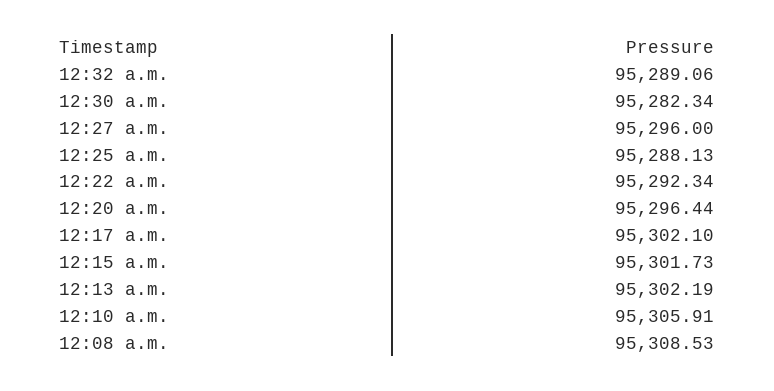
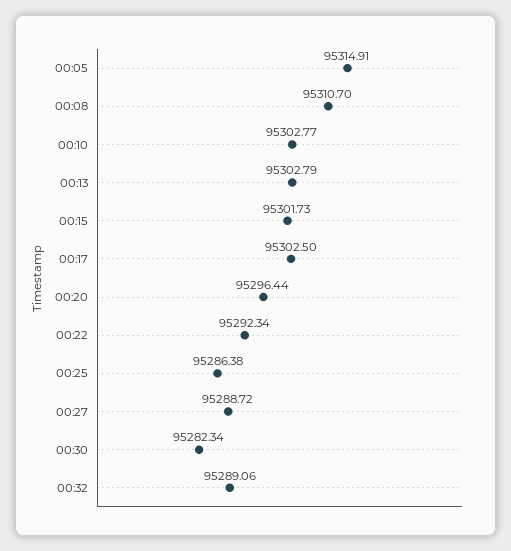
12:27 a.m.: 95296 -> 95288.72
12:25 a.m.: 95288.13 -> 95286.38
12:17 a.m.: 95302.1 -> 95302.5
12:13 a.m.: 95302.19 -> 95302.79
12:10 a.m.: 95305.91 -> 95302.77
12:08 a.m.: 95308.53 -> 95310.7
00:05: none -> 95314.91

